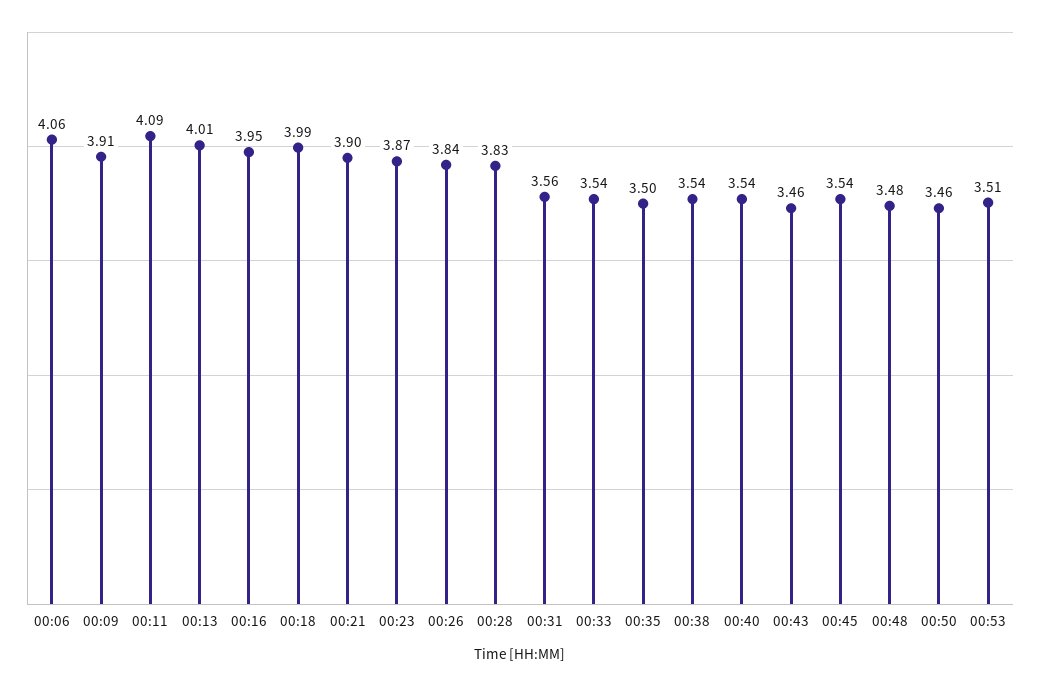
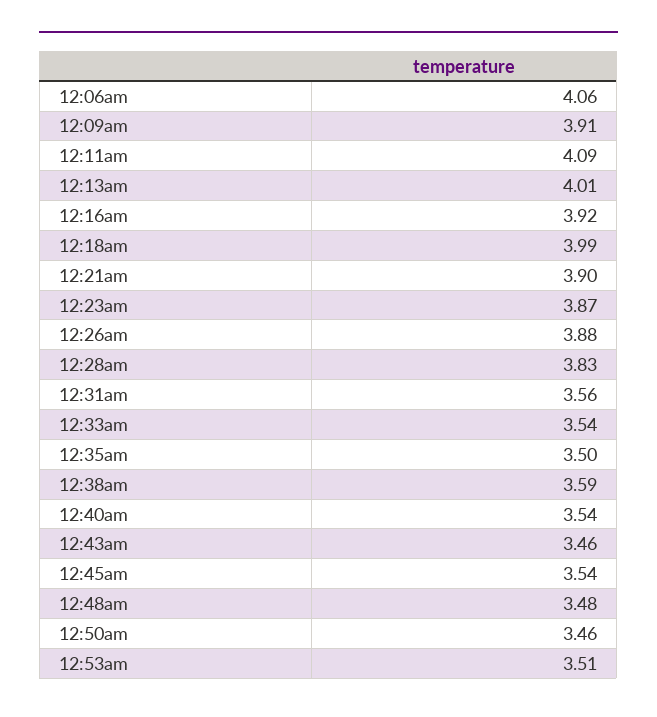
00:16: 3.95 -> 3.92
00:26: 3.84 -> 3.88
00:38: 3.54 -> 3.59

